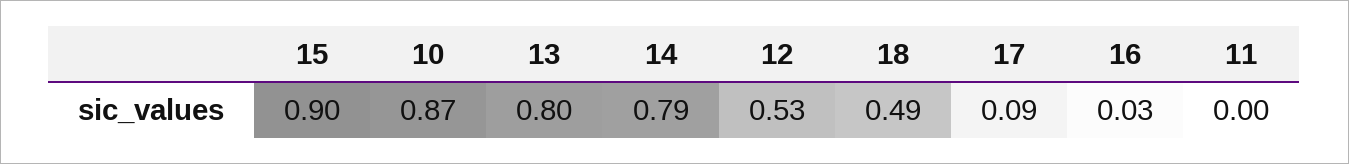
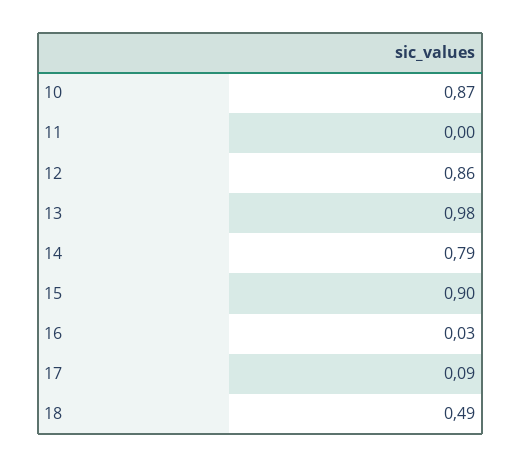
13: 0.8 -> 0.98
12: 0.53 -> 0.86

